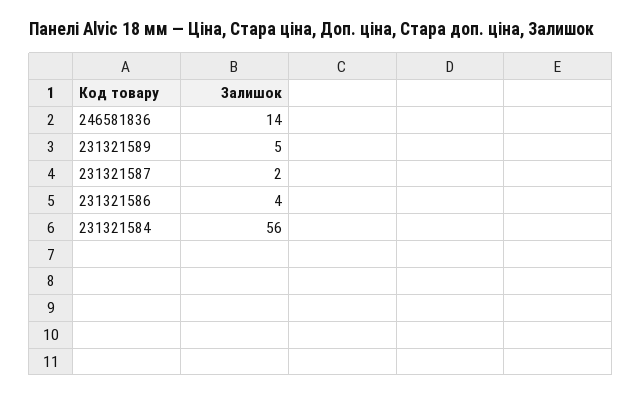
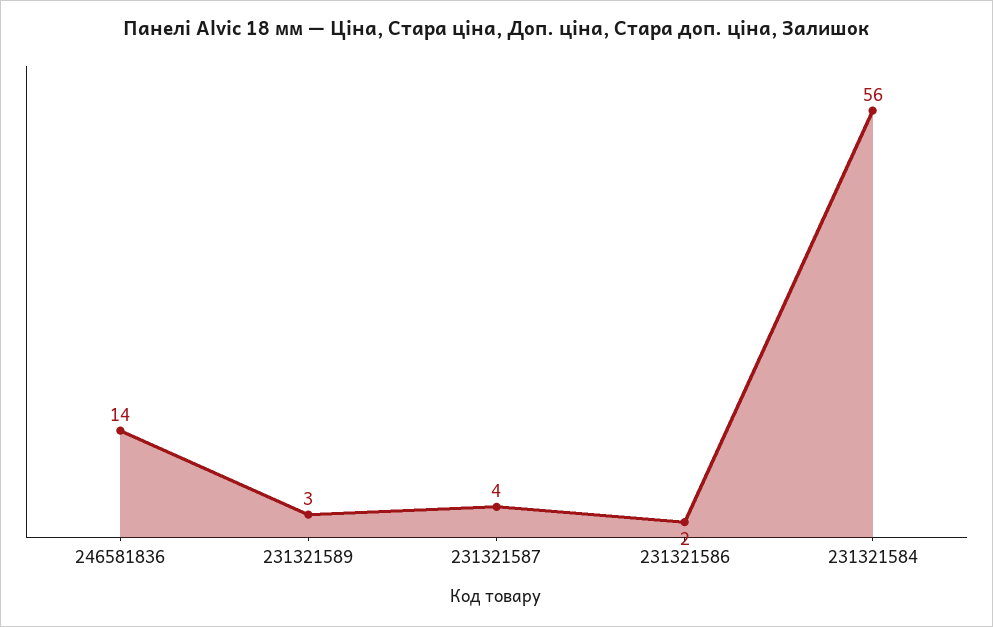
231321589: 5 -> 3
231321587: 2 -> 4
231321586: 4 -> 2

